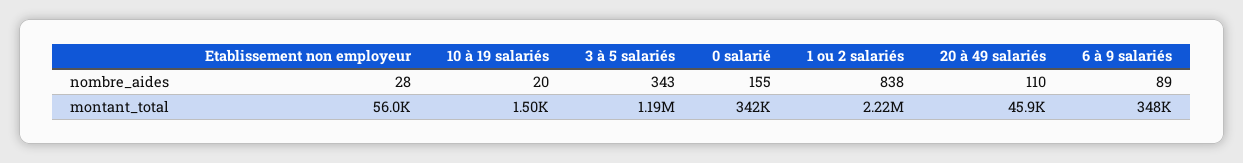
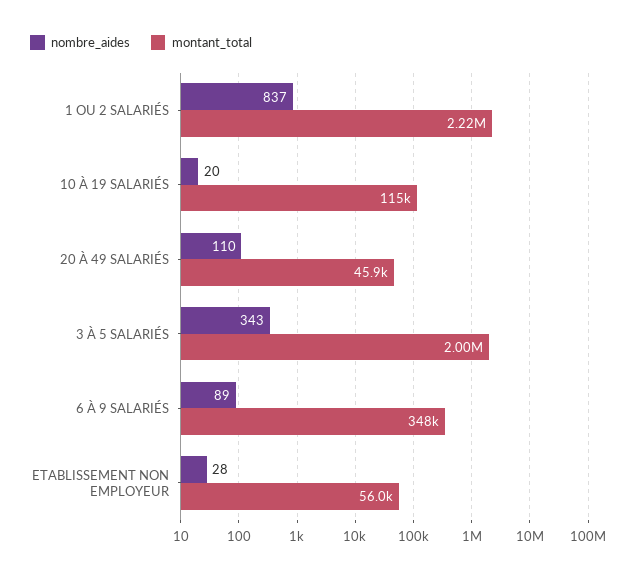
nombre_aides, 0 salarié: 155 -> none
nombre_aides, 1 ou 2 salariés: 838 -> 837
montant_total, 10 à 19 salariés: 1500 -> 115000
montant_total, 3 à 5 salariés: 1190000 -> 2000000
montant_total, 0 salarié: 342000 -> none

